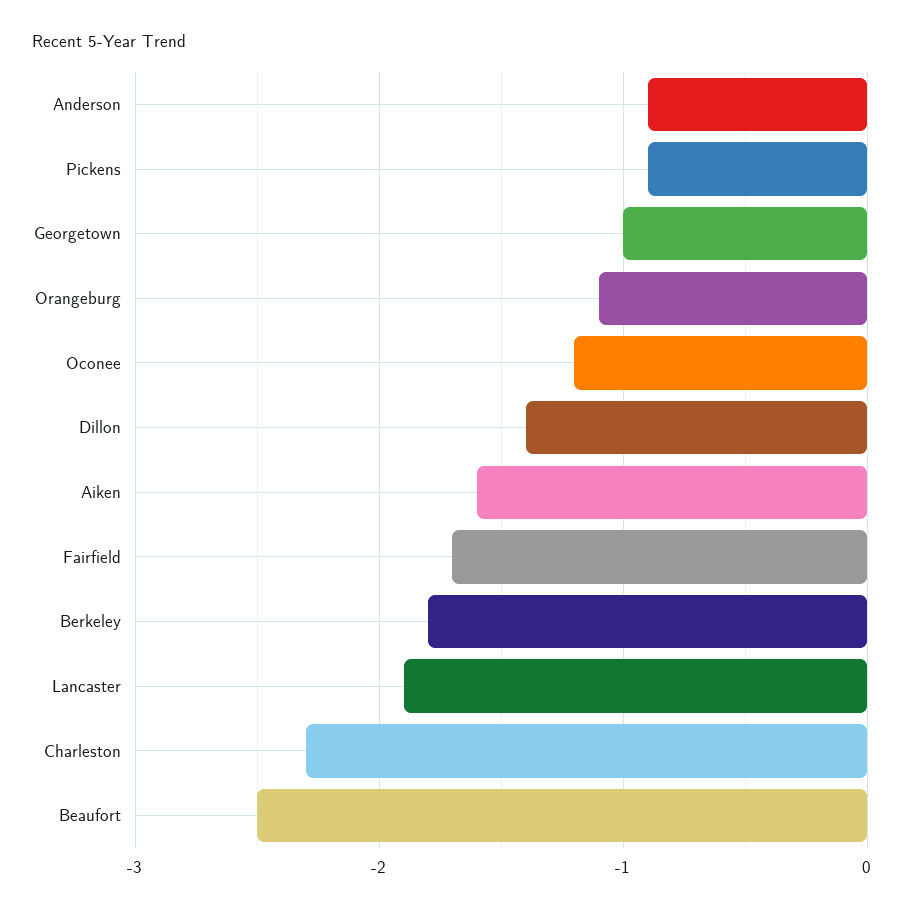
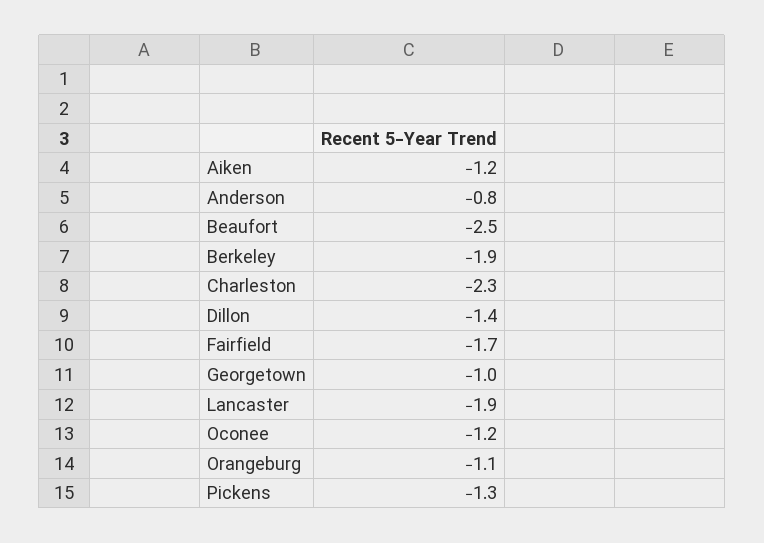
Anderson: -0.9 -> -0.8
Pickens: -0.9 -> -1.3
Aiken: -1.6 -> -1.2
Berkeley: -1.8 -> -1.9

